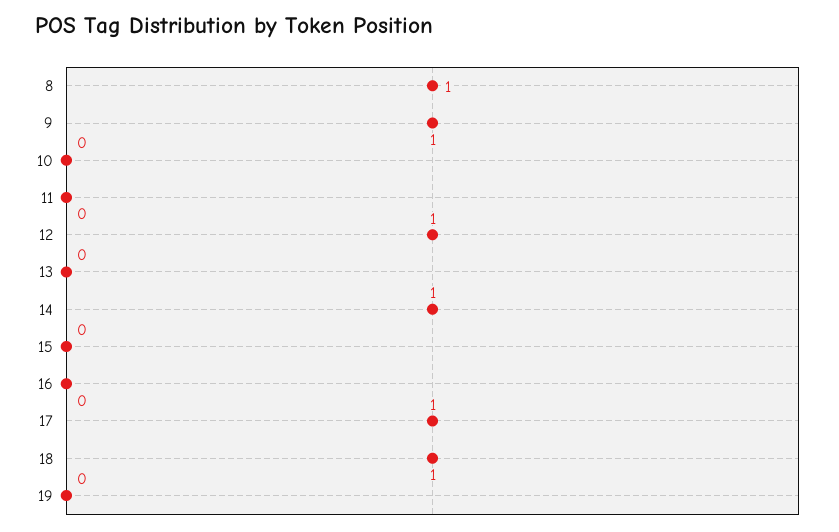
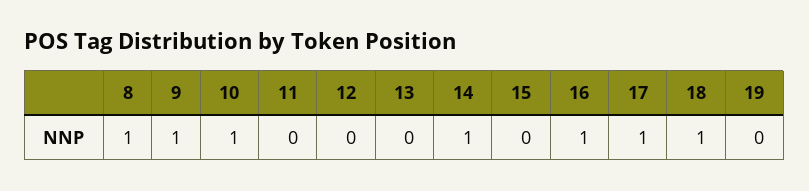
10: 0 -> 1
12: 1 -> 0
16: 0 -> 1

